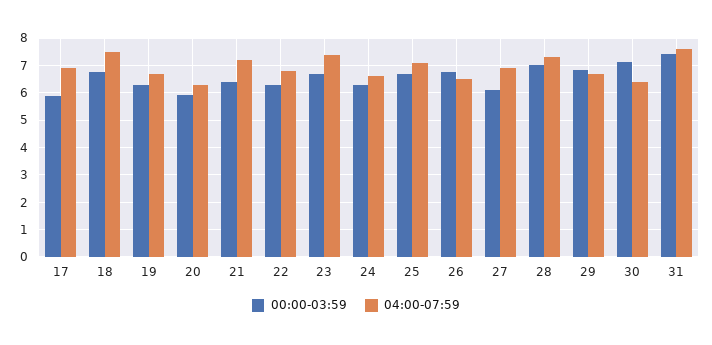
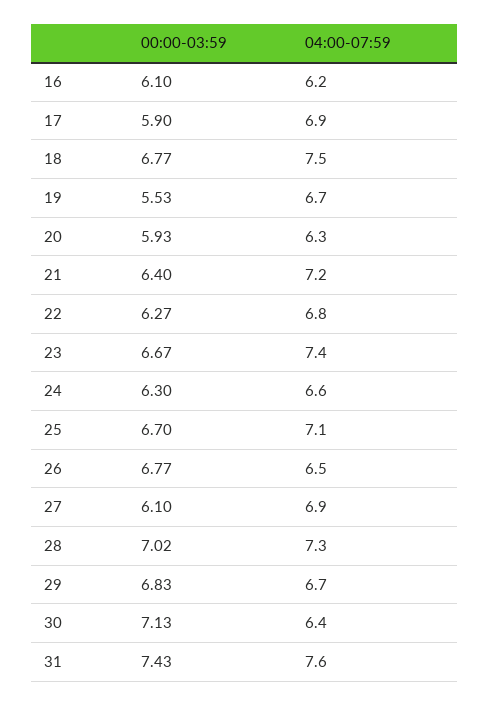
00:00-03:59, 19: 6.25 -> 5.53
00:00-03:59, 16: none -> 6.1
04:00-07:59, 16: none -> 6.2

